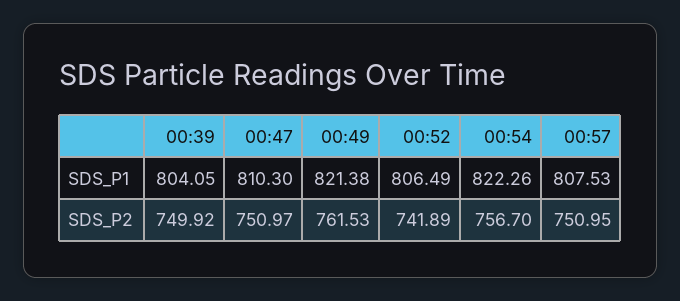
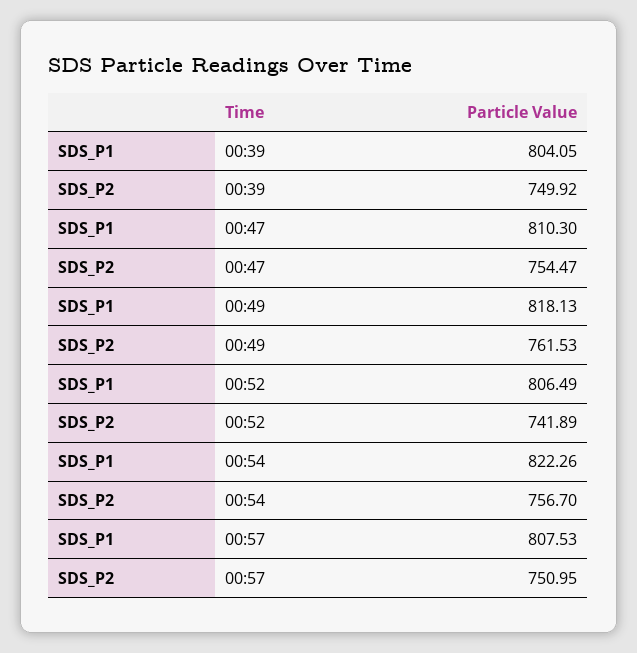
00:49, SDS_P1: 821.38 -> 818.13
00:47, SDS_P2: 750.97 -> 754.47

